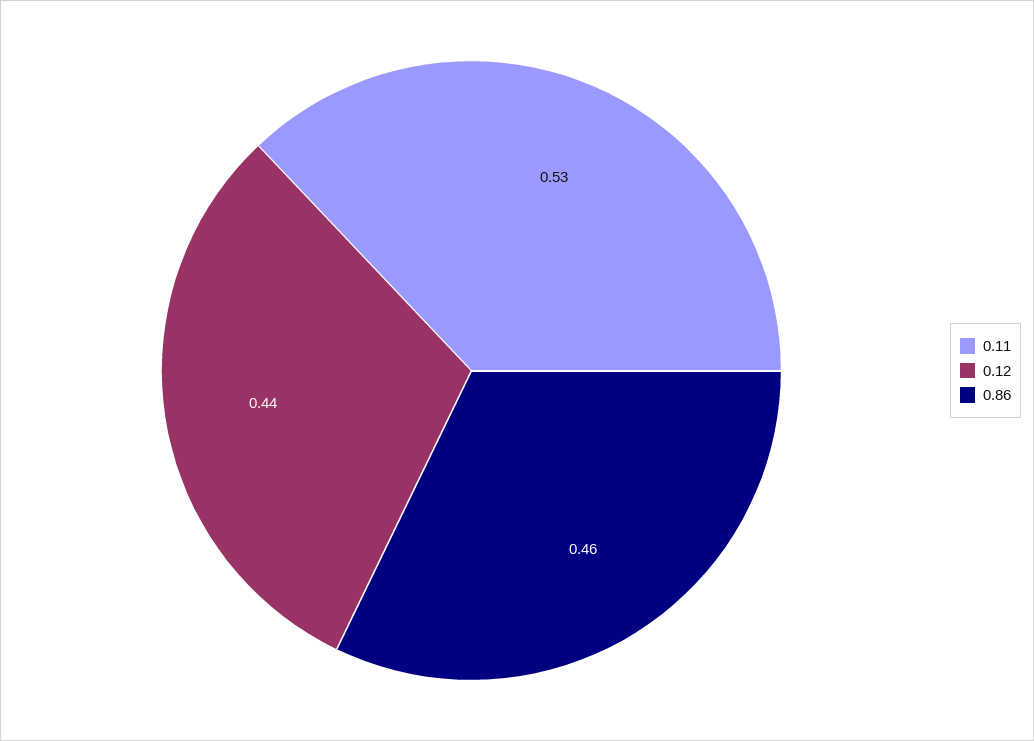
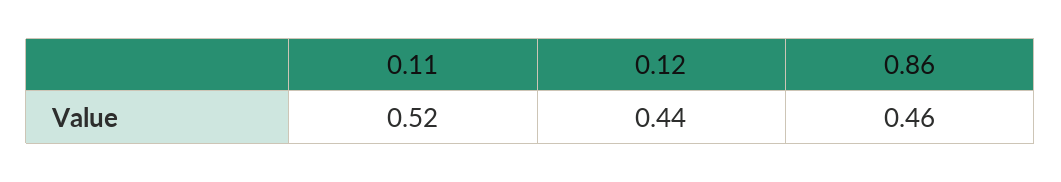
0.11: 0.53 -> 0.52

